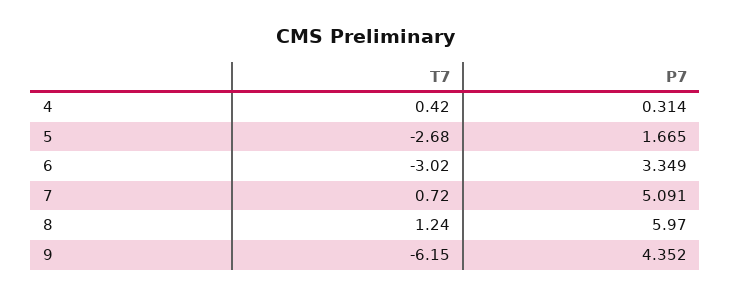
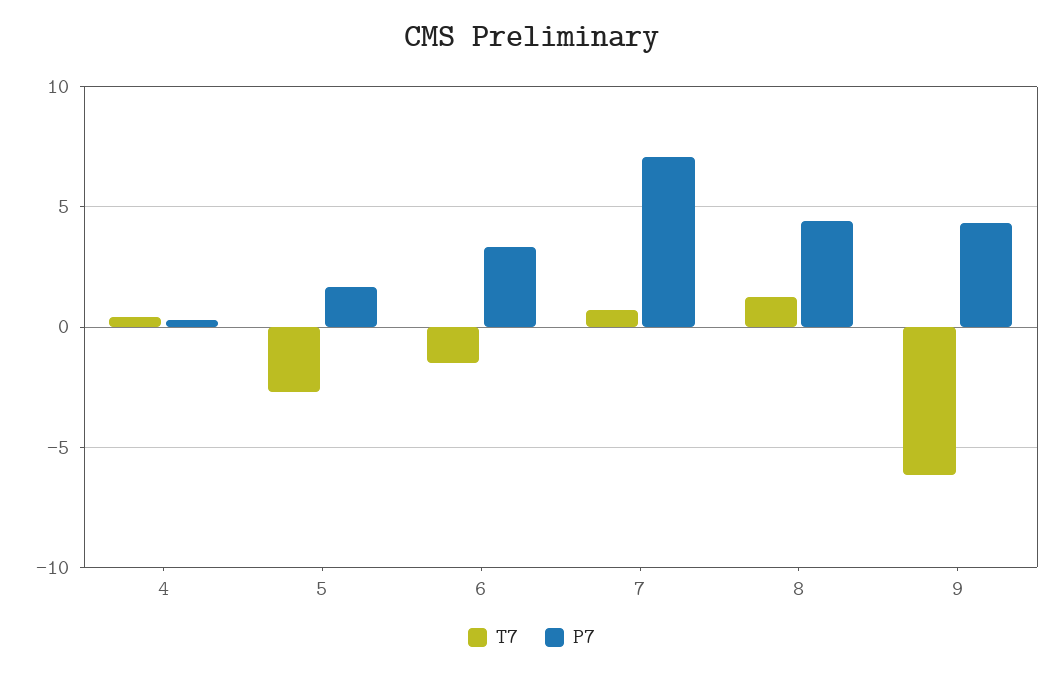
T7, 6: -3.02 -> -1.5
P7, 7: 5.091 -> 7
P7, 8: 5.97 -> 4.5

